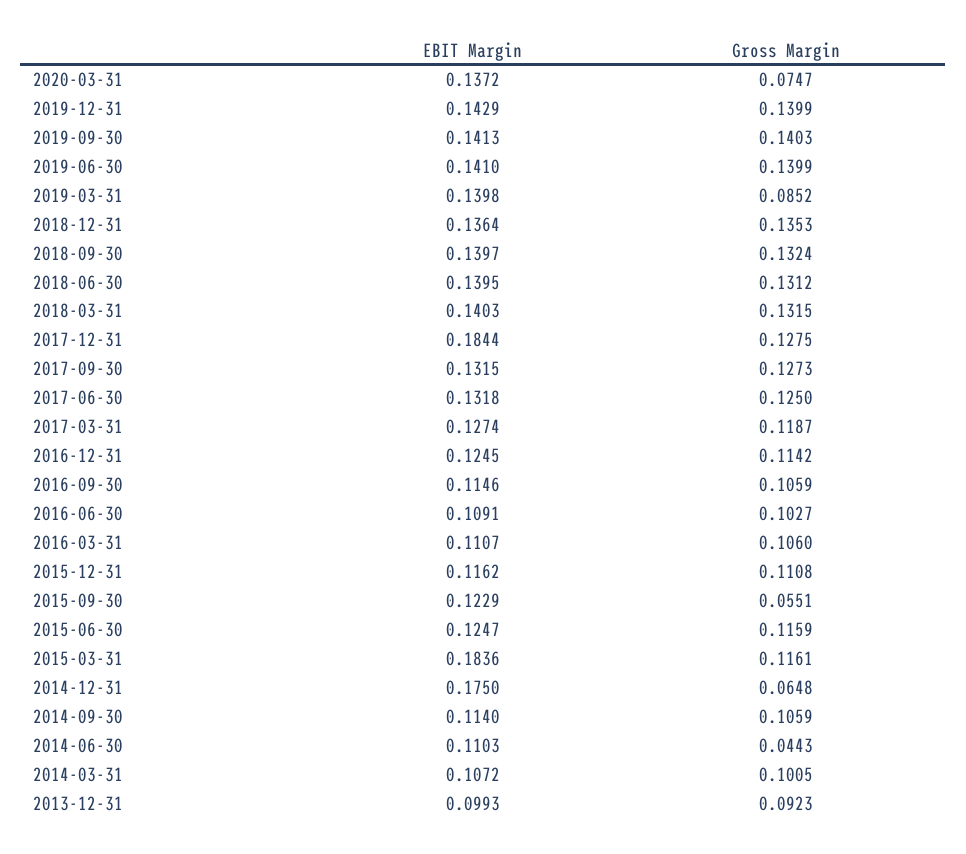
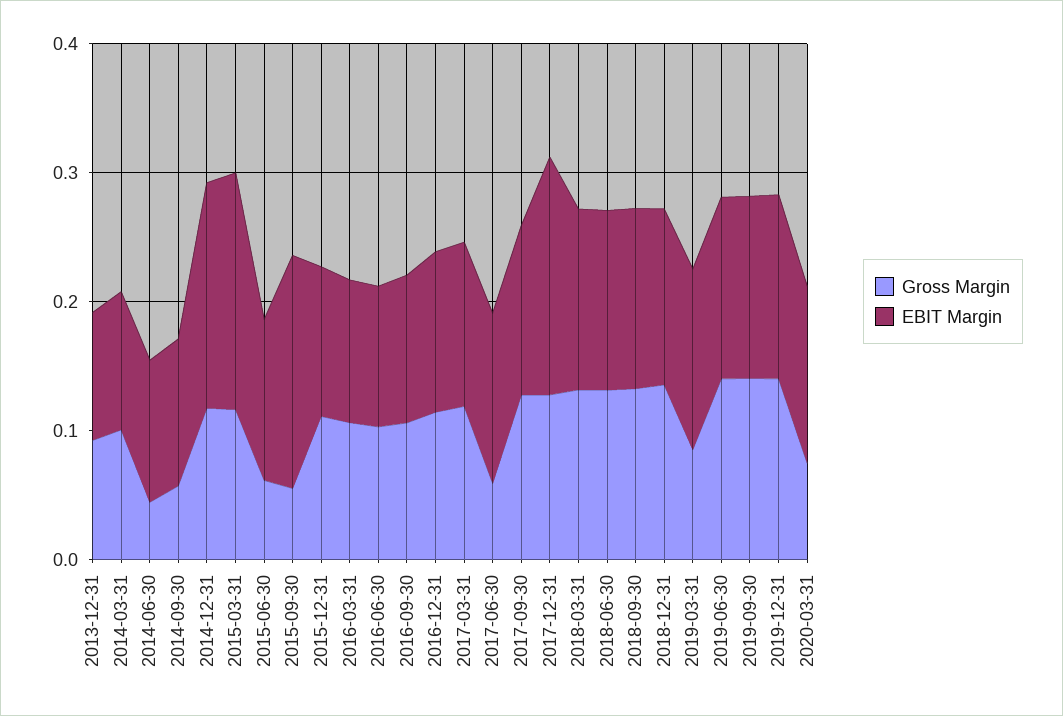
Gross Margin, 2017-06-30: 0.125 -> 0.06
EBIT Margin, 2015-09-30: 0.1229 -> 0.18
Gross Margin, 2015-06-30: 0.1159 -> 0.06
Gross Margin, 2014-12-31: 0.0648 -> 0.12
Gross Margin, 2014-09-30: 0.1059 -> 0.06

